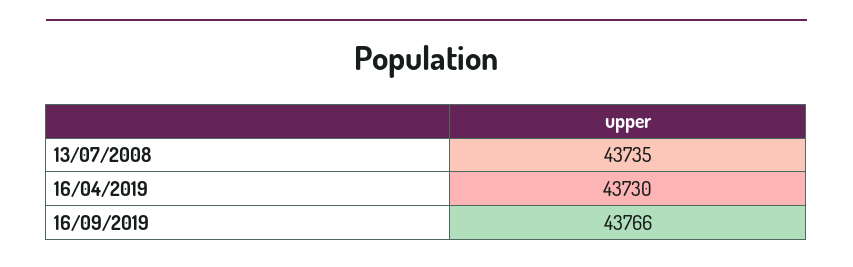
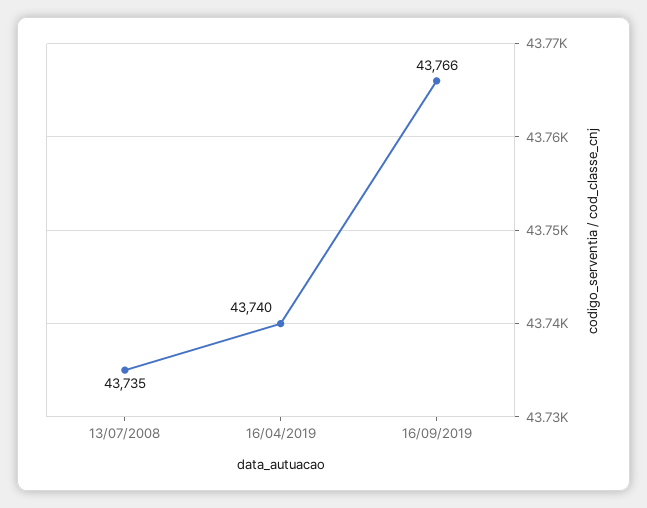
16/04/2019: 43730 -> 43740

